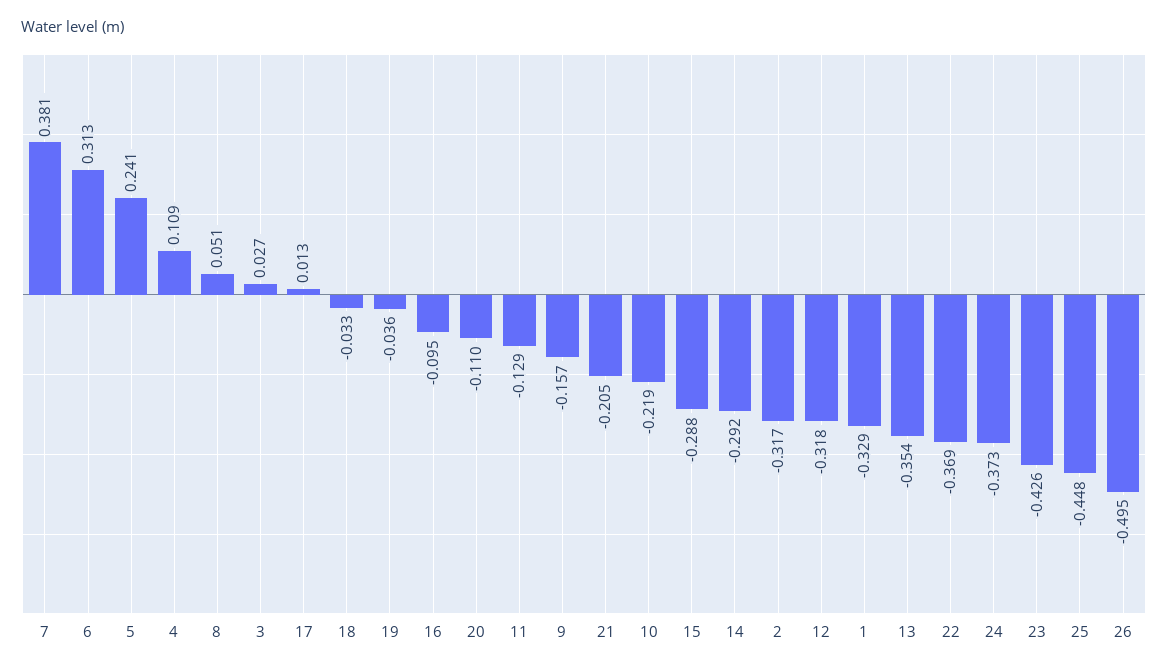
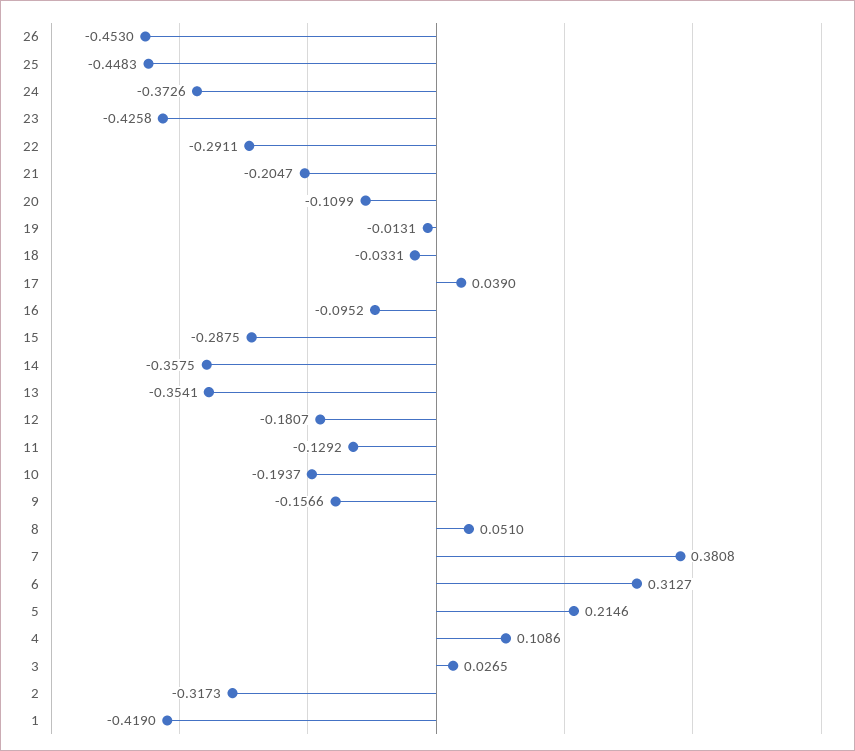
5: 0.241 -> 0.2146
17: 0.013 -> 0.039
19: -0.036 -> -0.0131
10: -0.219 -> -0.1937
14: -0.292 -> -0.3575
12: -0.318 -> -0.1807
1: -0.329 -> -0.419
22: -0.369 -> -0.2911
26: -0.495 -> -0.453

